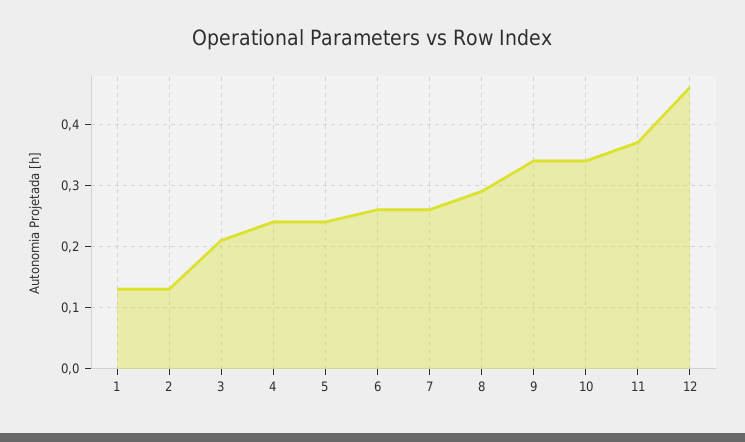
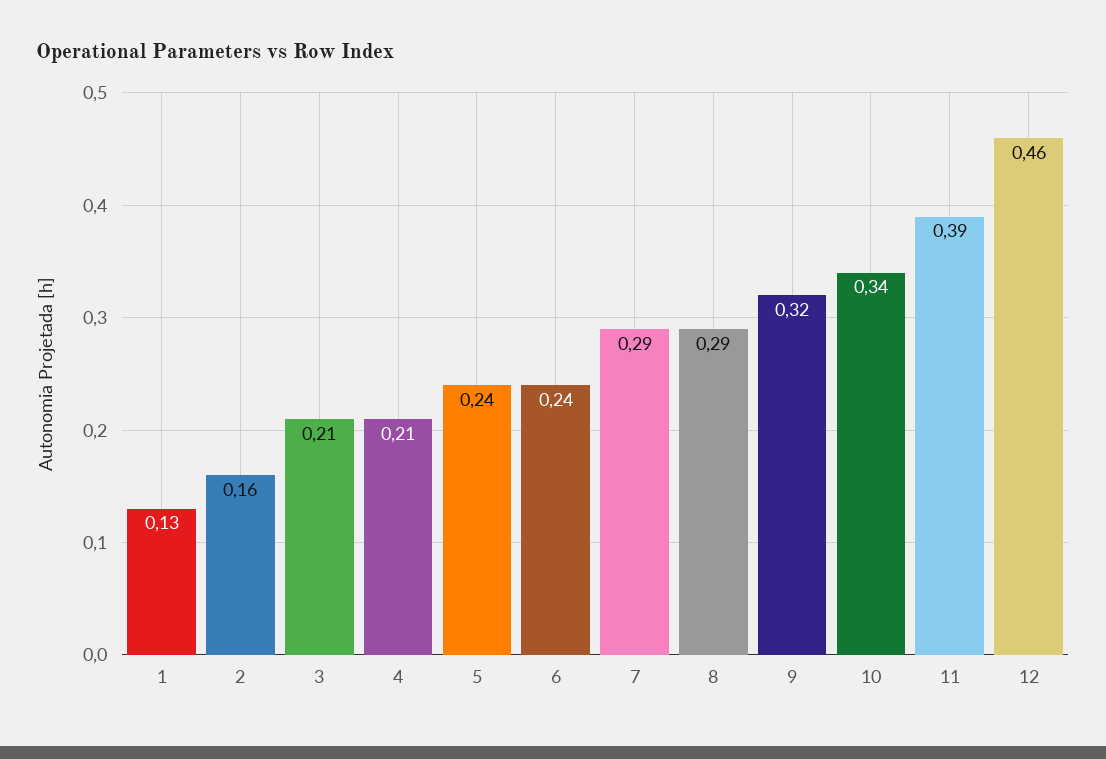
2: 0.13 -> 0.16
4: 0.24 -> 0.21
6: 0.26 -> 0.24
7: 0.26 -> 0.29
9: 0.34 -> 0.32
11: 0.37 -> 0.39

